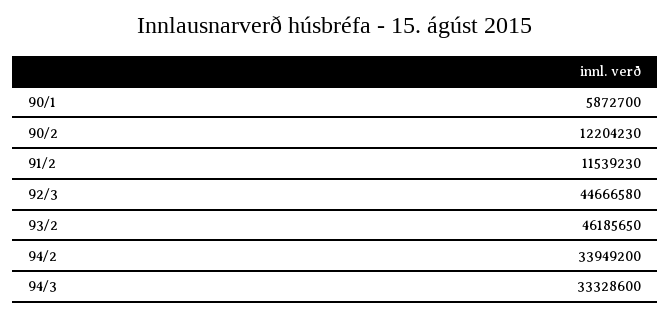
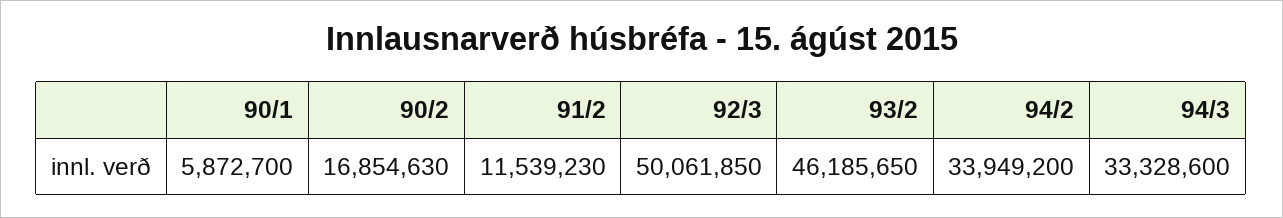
90/2: 12204230 -> 16854630
92/3: 44666580 -> 50061850

